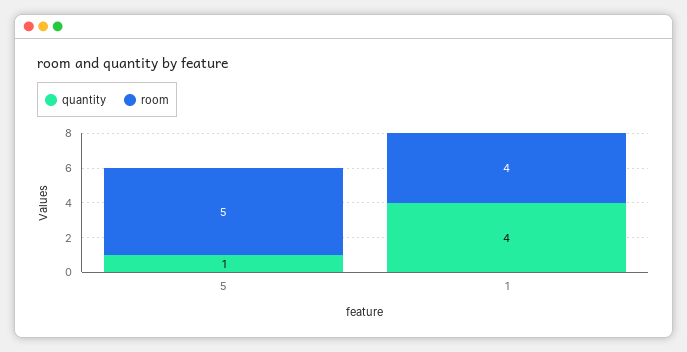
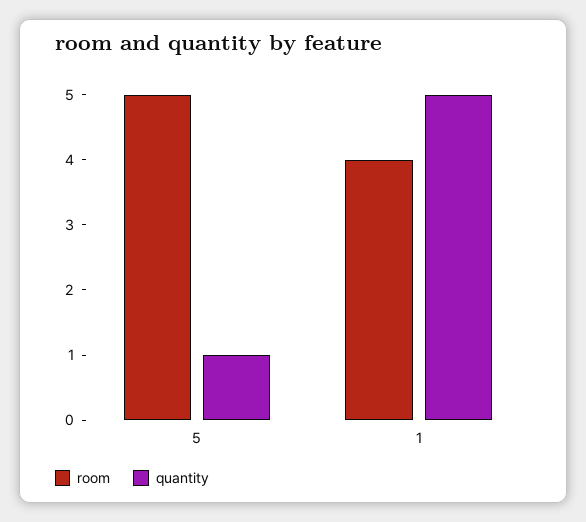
quantity, 1: 4 -> 5

